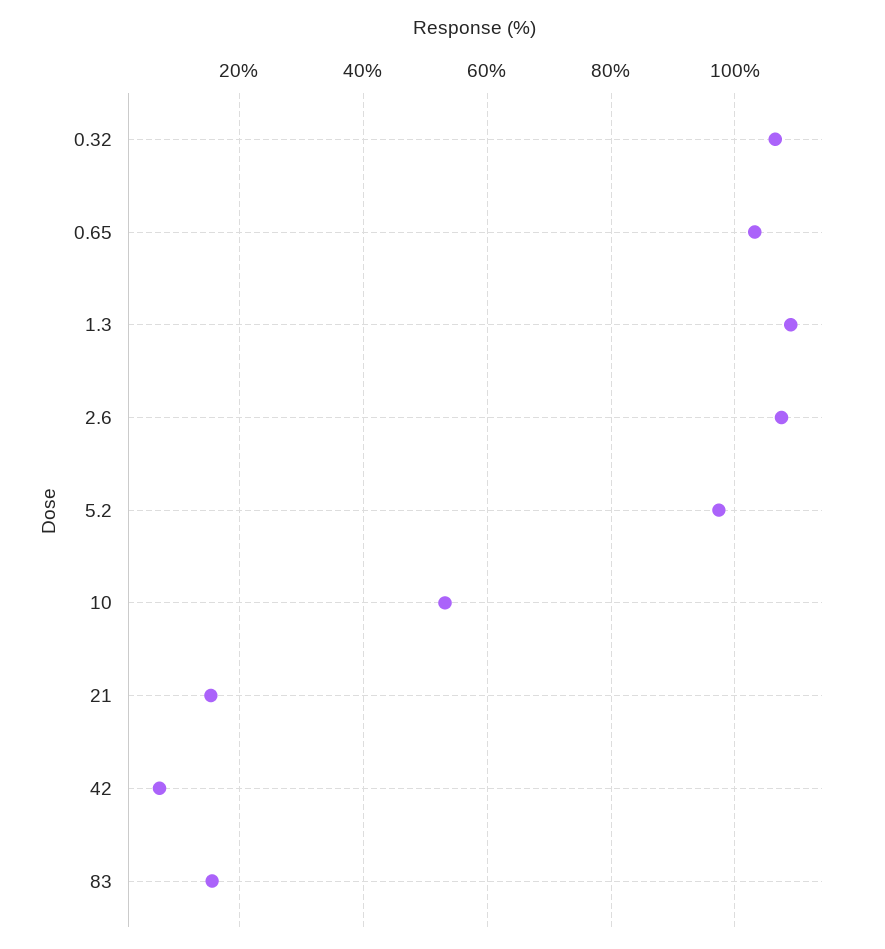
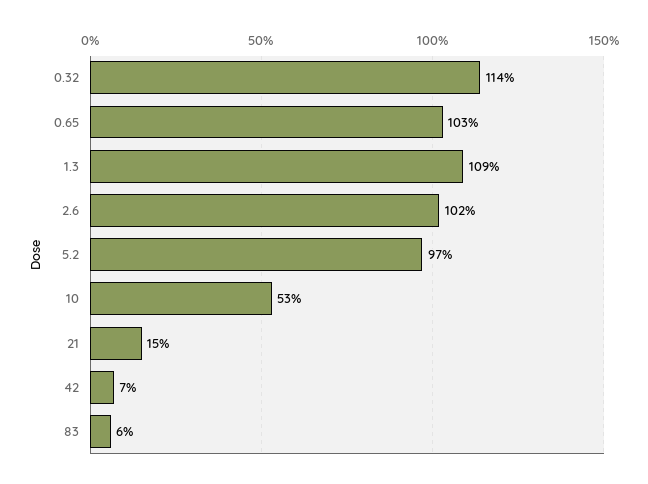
0.32: 106 -> 114
2.6: 108 -> 102
83: 16 -> 6

